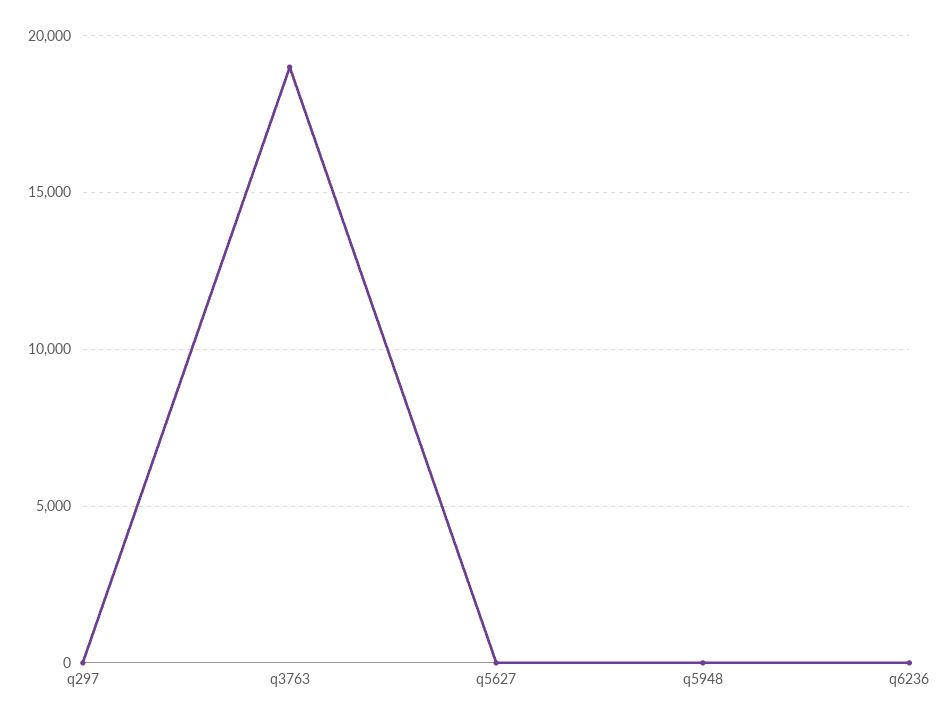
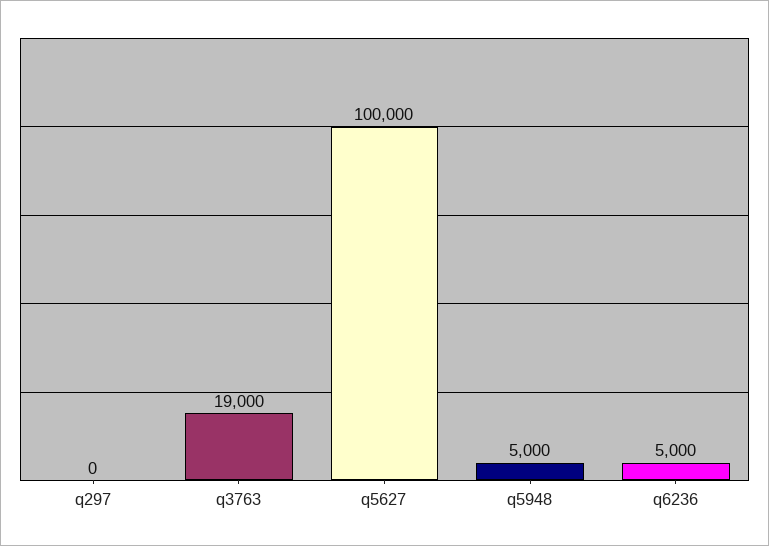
q5627: 0 -> 100000
q5948: 0 -> 5000
q6236: 0 -> 5000

